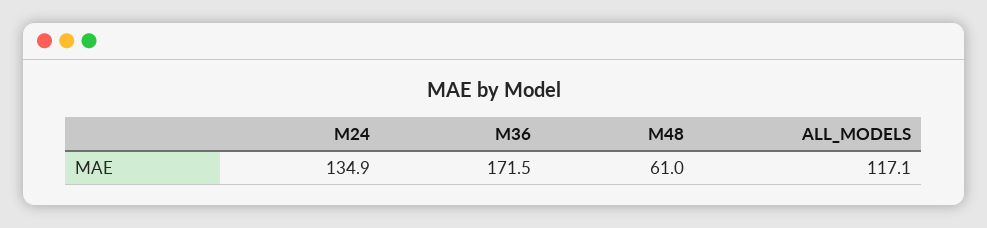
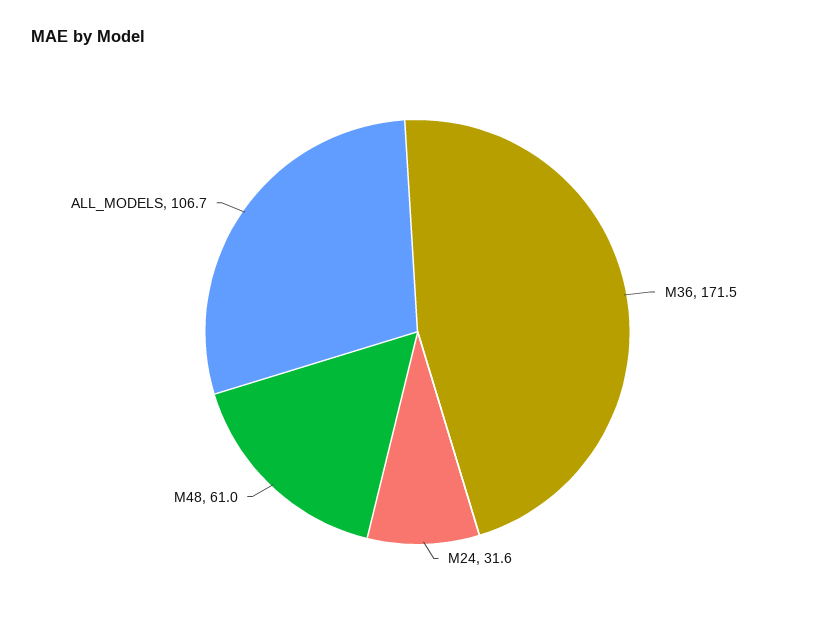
M24: 134.9 -> 31.6
ALL_MODELS: 117.1 -> 106.7

